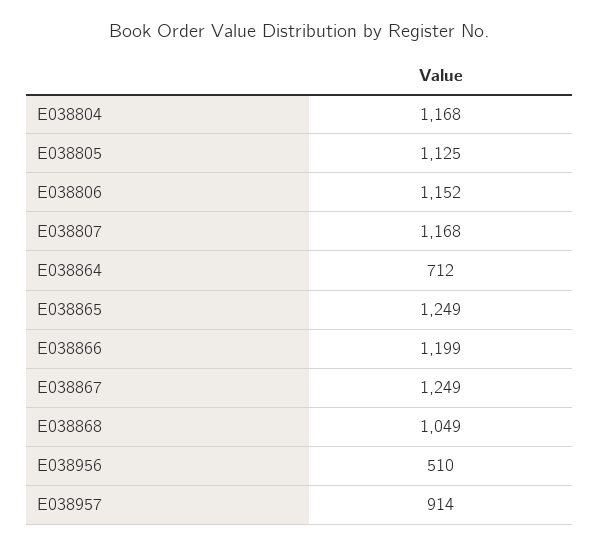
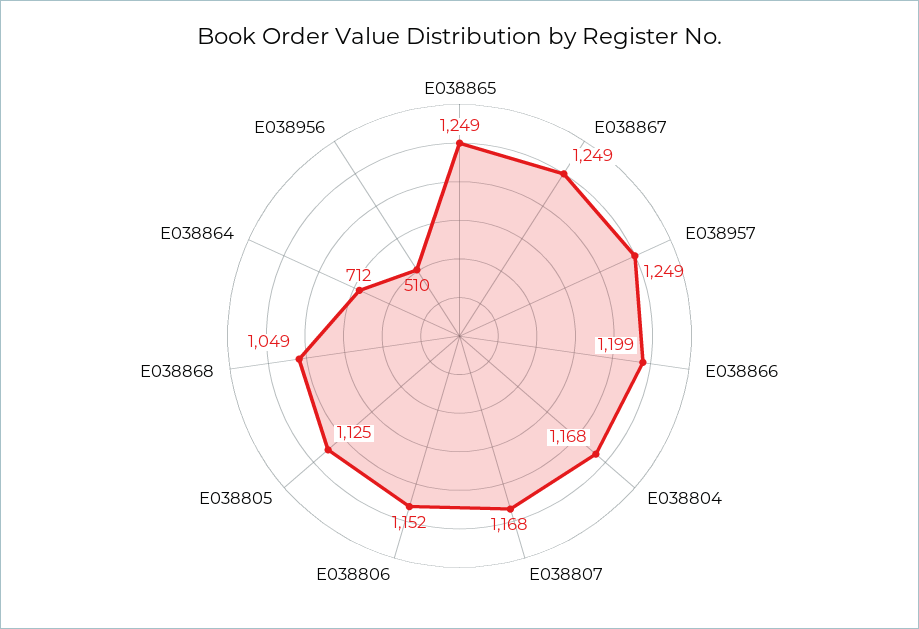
E038957: 914 -> 1249

